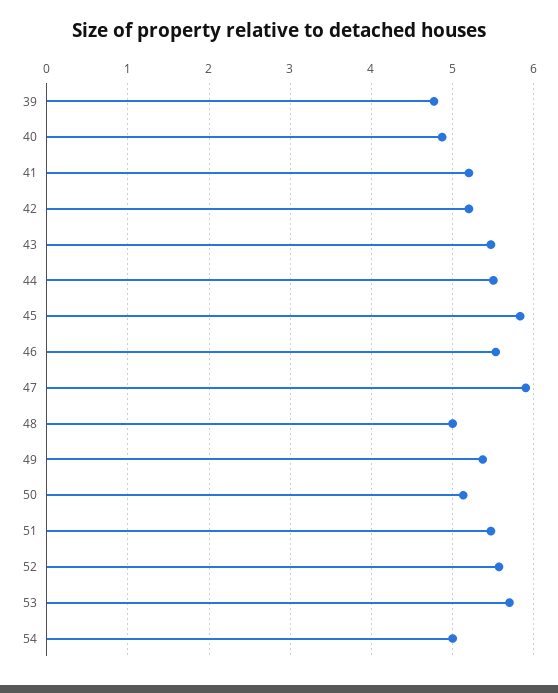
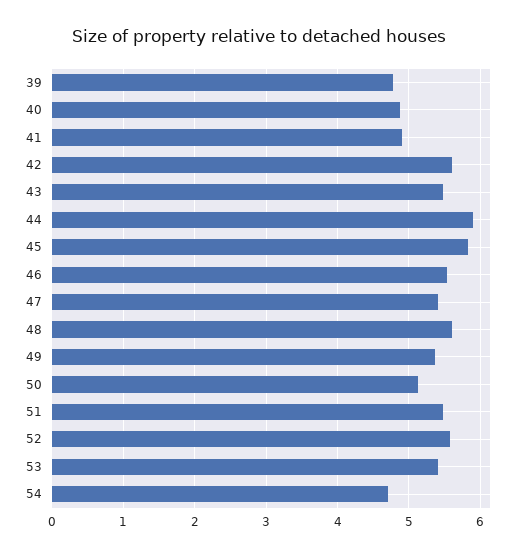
41: 5.2 -> 4.9
42: 5.2 -> 5.6
44: 5.5 -> 5.9
47: 5.9 -> 5.4
48: 5 -> 5.6
53: 5.7 -> 5.4
54: 5 -> 4.7

